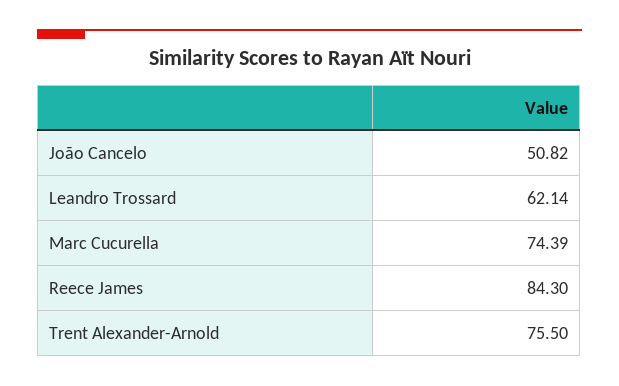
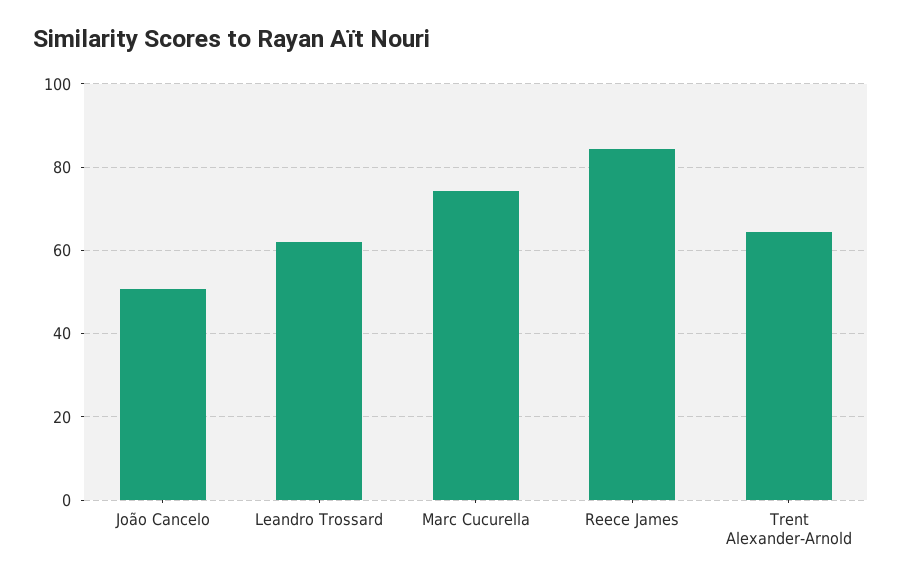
Trent Alexander-Arnold: 75.5 -> 64

